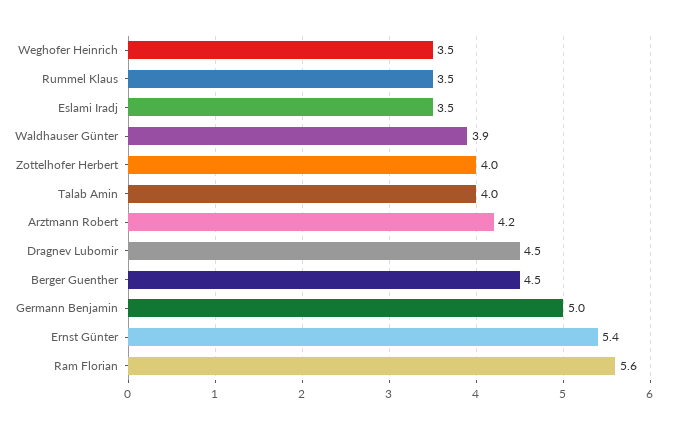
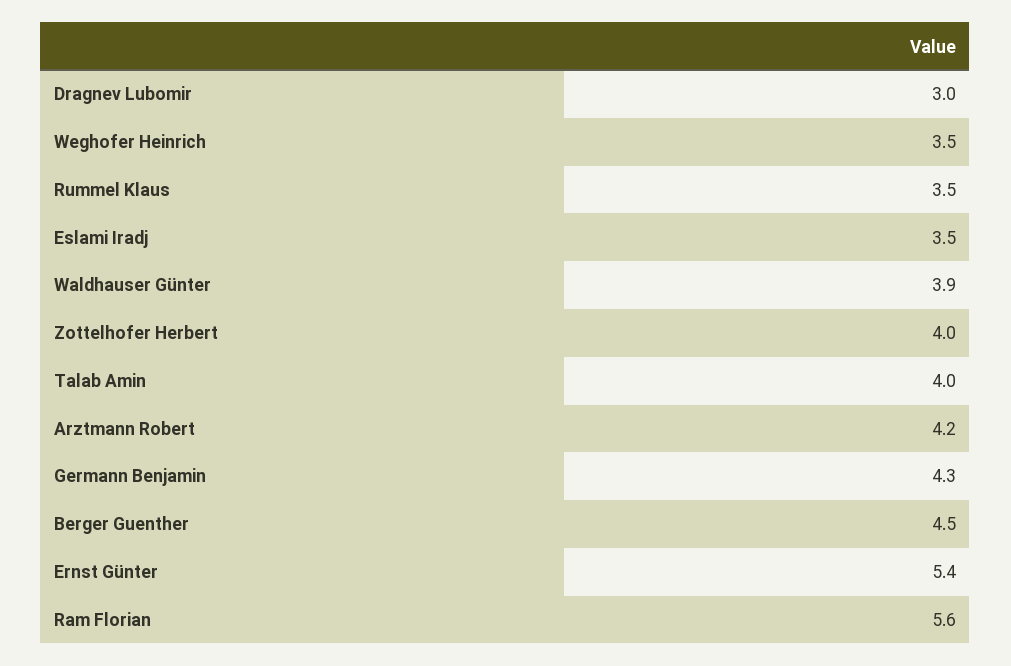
Dragnev Lubomir: 4.5 -> 3
Germann Benjamin: 5 -> 4.3

